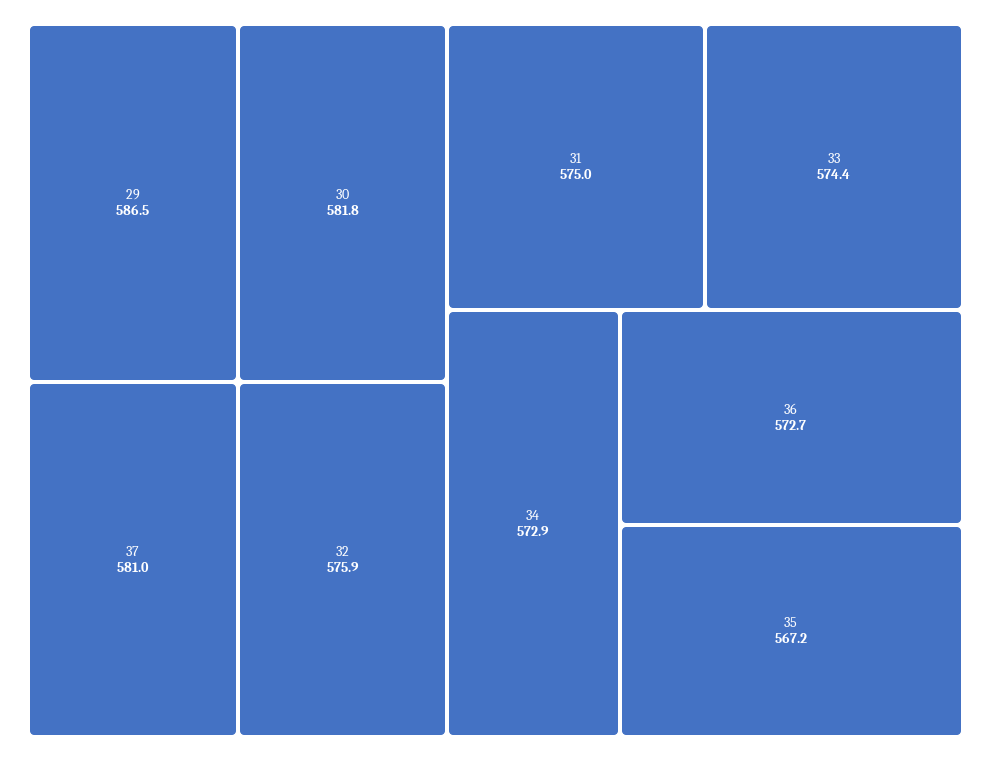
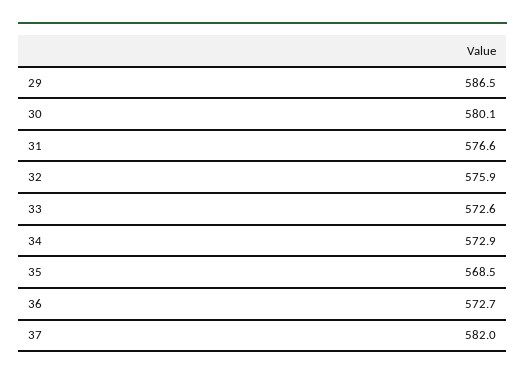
30: 581.8 -> 580.1
37: 581 -> 582
31: 575 -> 576.6
33: 574.4 -> 572.6
35: 567.2 -> 568.5

